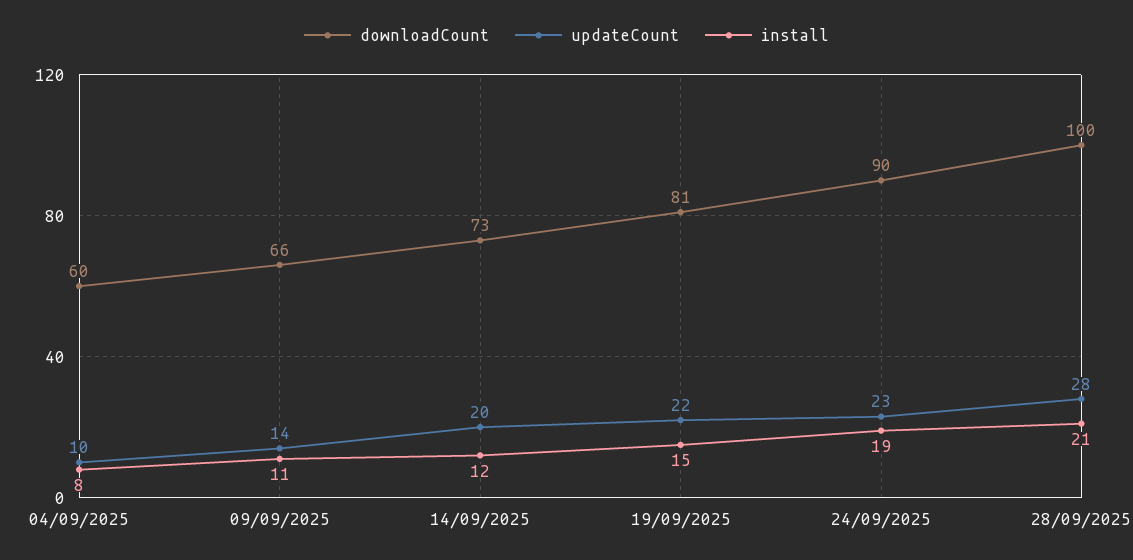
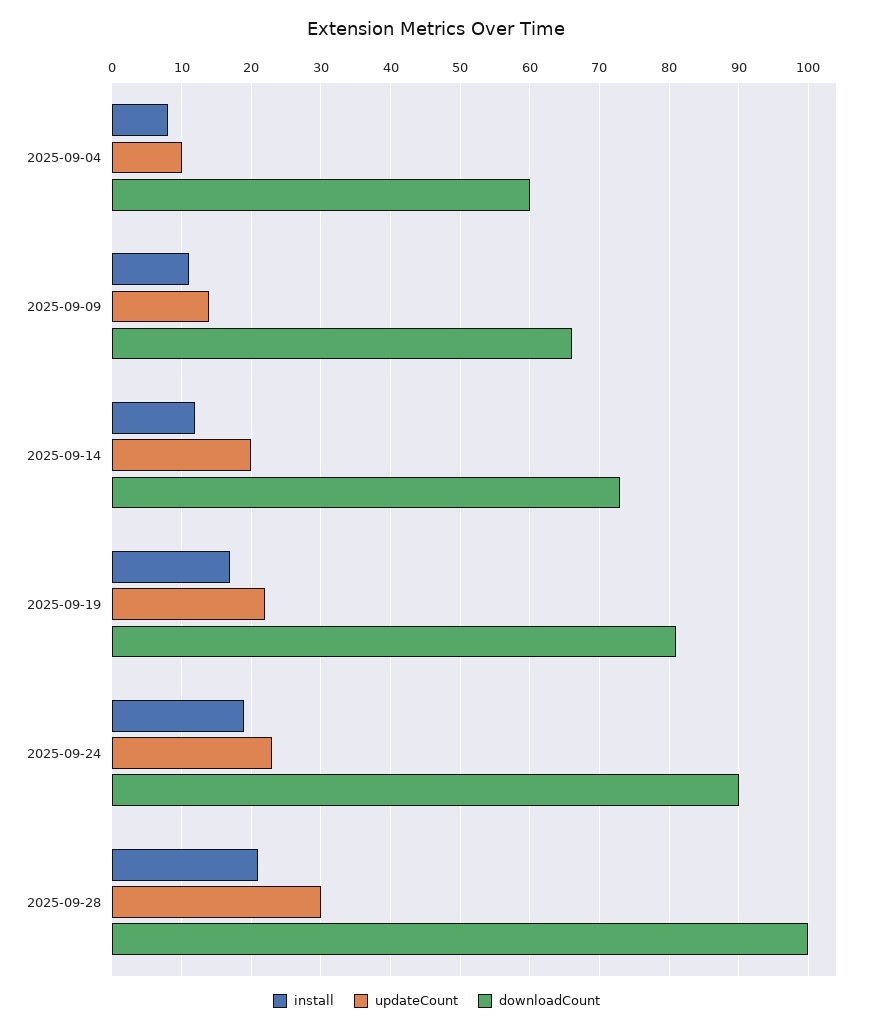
install, 19/09/2025: 15 -> 17
updateCount, 28/09/2025: 28 -> 30

